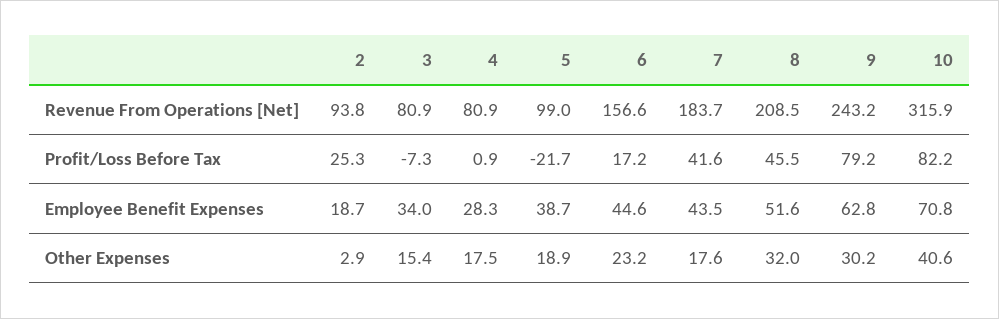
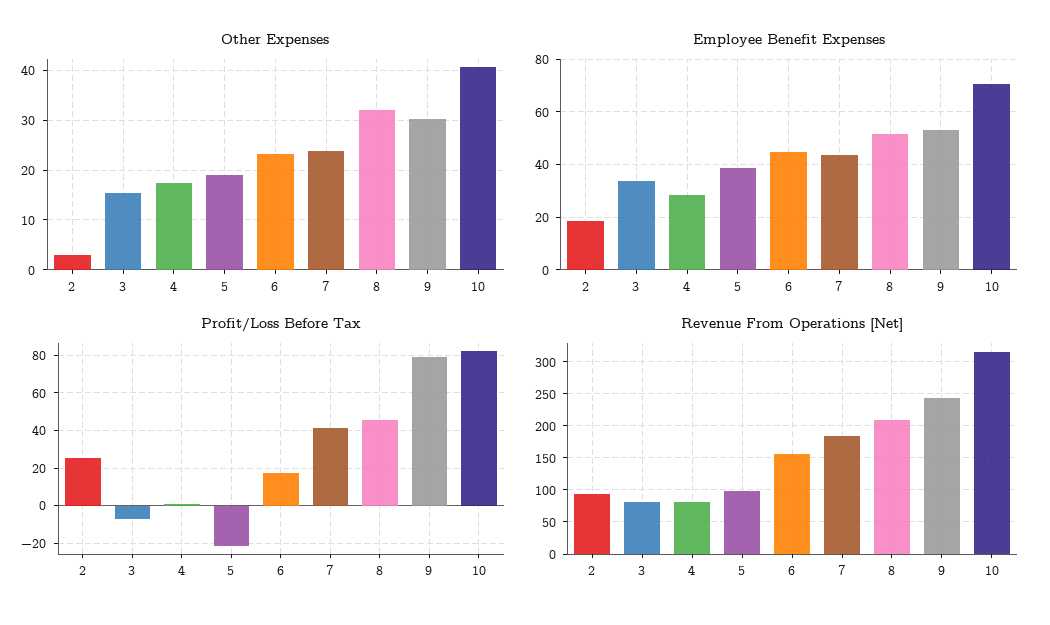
Employee Benefit Expenses, 9: 62.8 -> 52.5
Other Expenses, 7: 17.6 -> 24

